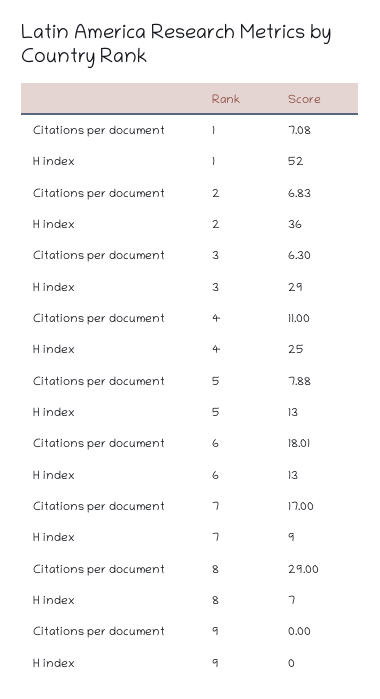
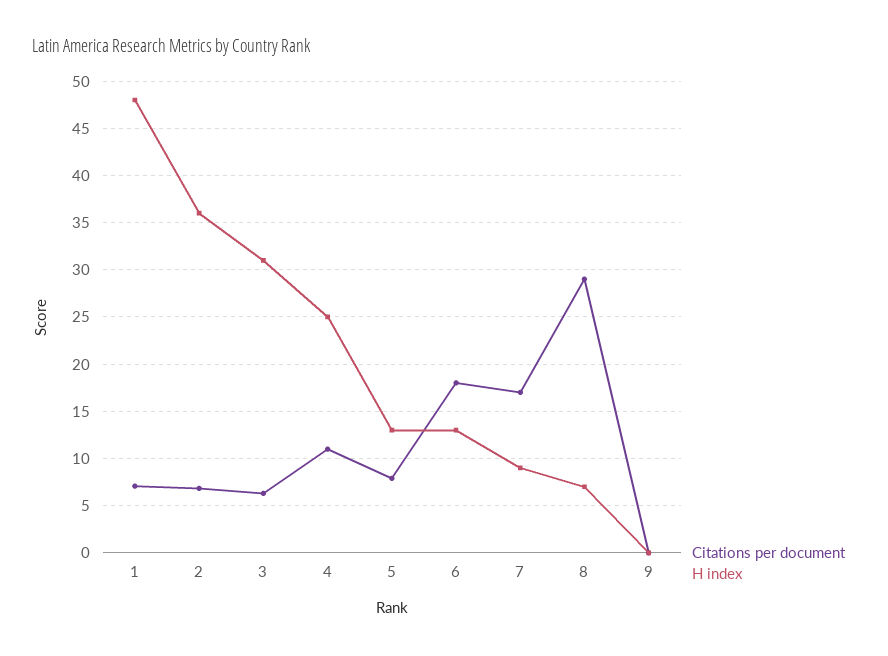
H index, 1: 52 -> 48
H index, 3: 29 -> 31

